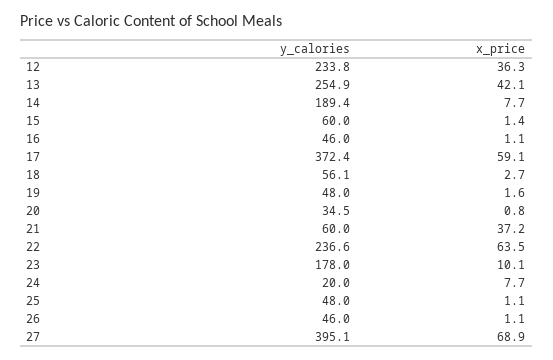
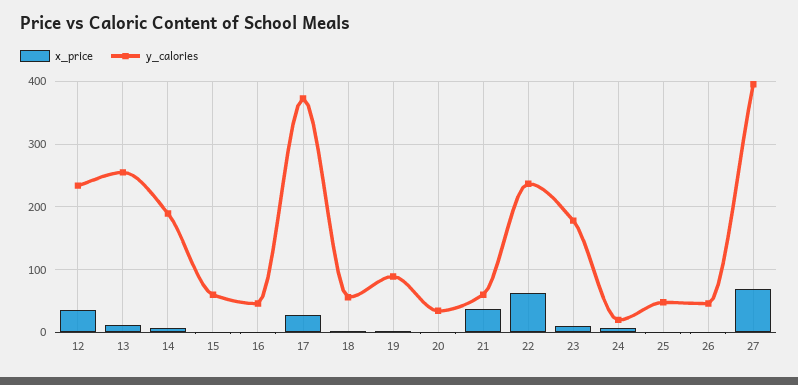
x_price, 13: 42.1 -> 10
x_price, 17: 59.1 -> 30
y_calories, 19: 48 -> 90

